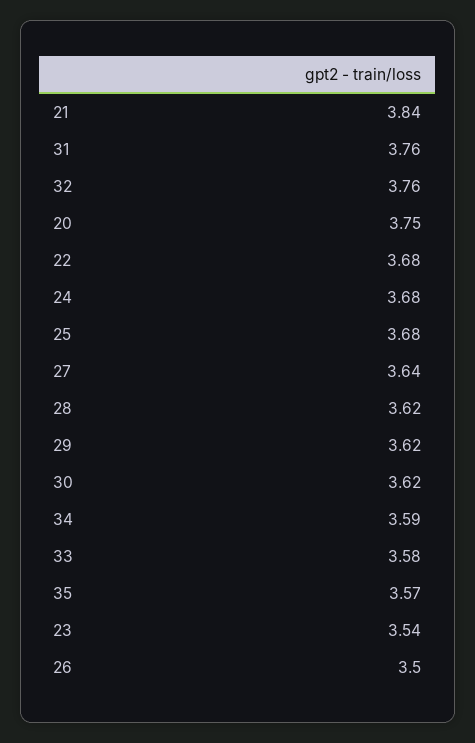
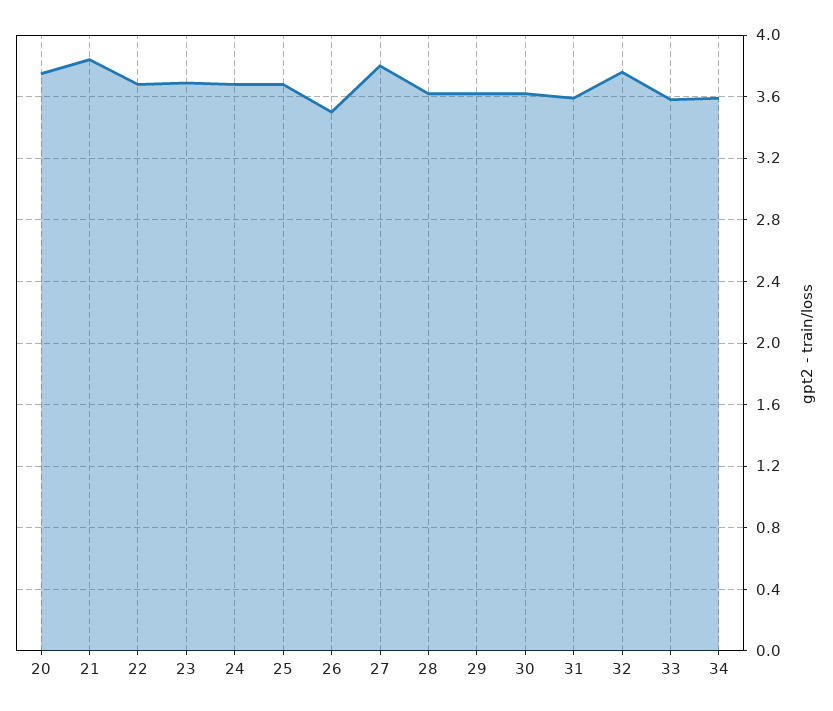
31: 3.76 -> 3.6
27: 3.64 -> 3.8
35: 3.57 -> none
23: 3.54 -> 3.7

